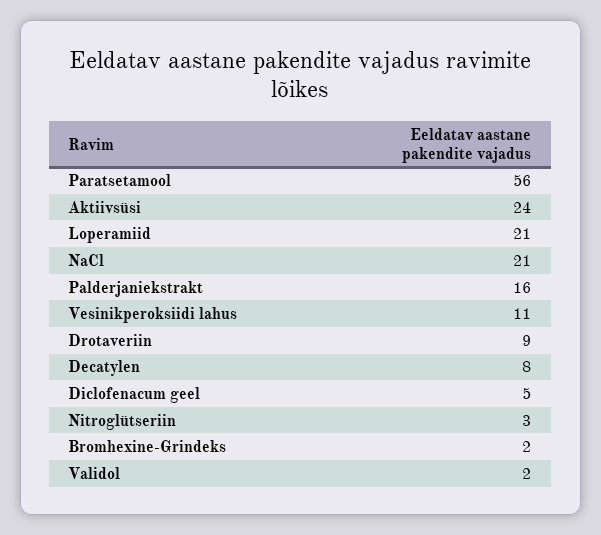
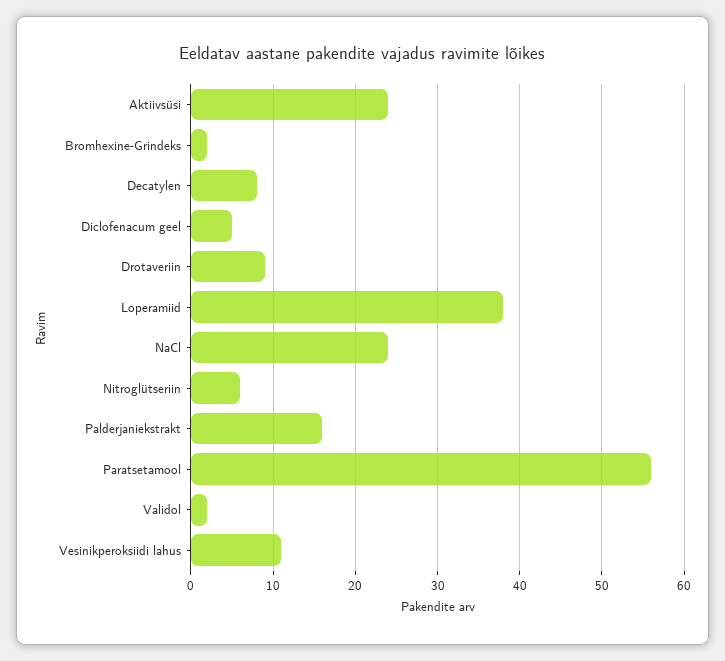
Loperamiid: 21 -> 38
NaCl: 21 -> 24
Nitroglütseriin: 3 -> 6

